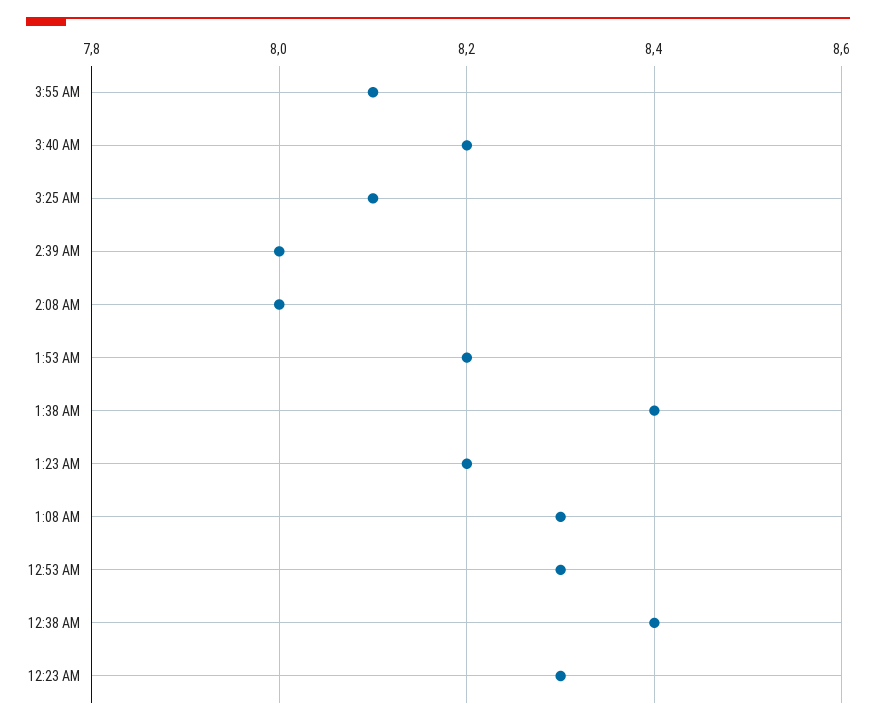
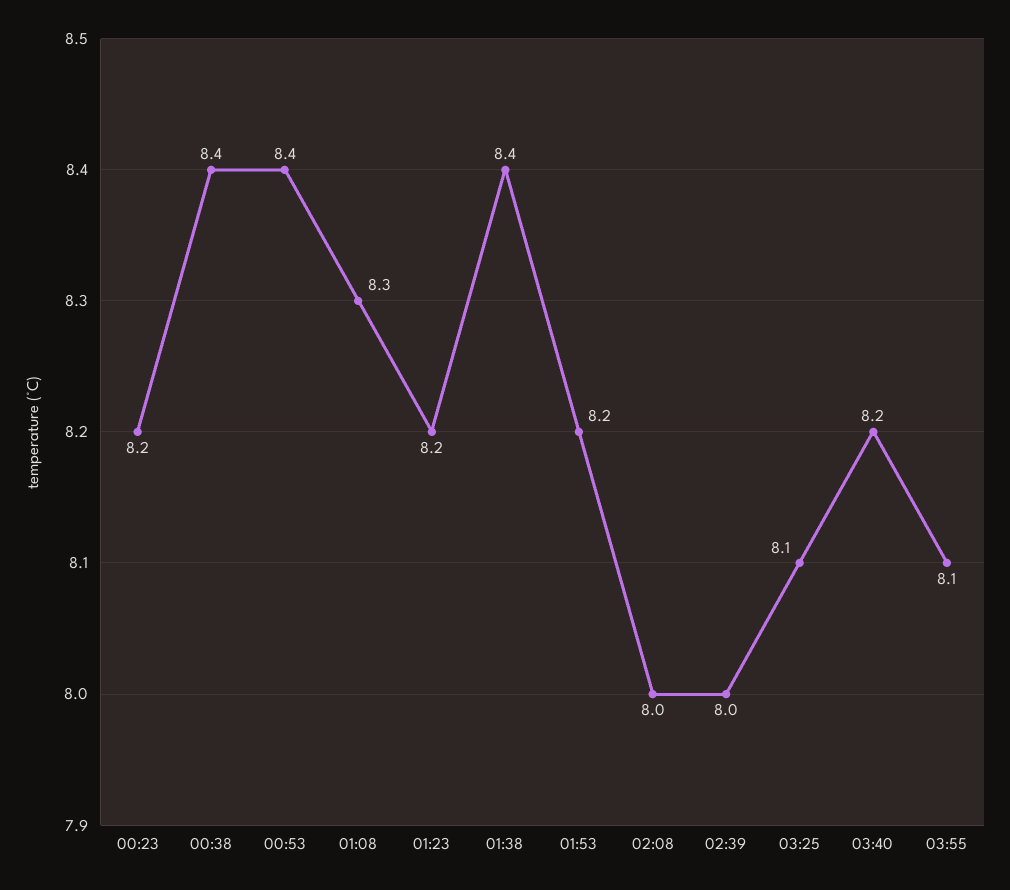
12:53 AM: 8.3 -> 8.4
12:23 AM: 8.3 -> 8.2

